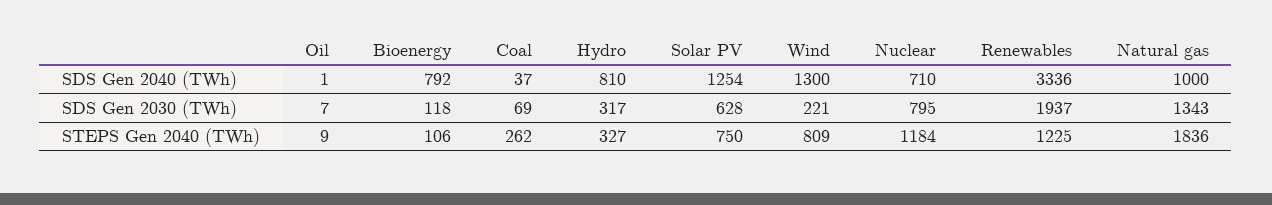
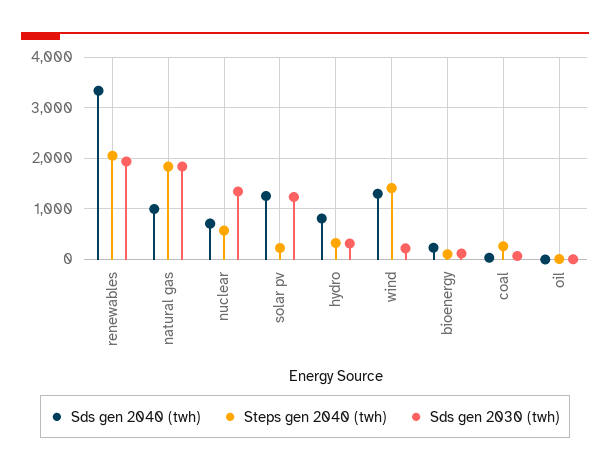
SDS Gen 2040 (TWh), Bioenergy: 792 -> 200
SDS Gen 2030 (TWh), Solar PV: 628 -> 1200
SDS Gen 2030 (TWh), Nuclear: 795 -> 1400
SDS Gen 2030 (TWh), Natural gas: 1343 -> 1800
STEPS Gen 2040 (TWh), Solar PV: 750 -> 200
STEPS Gen 2040 (TWh), Wind: 809 -> 1400
STEPS Gen 2040 (TWh), Nuclear: 1184 -> 600
STEPS Gen 2040 (TWh), Renewables: 1225 -> 2000

